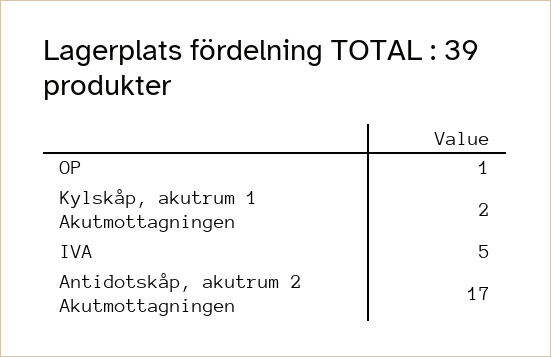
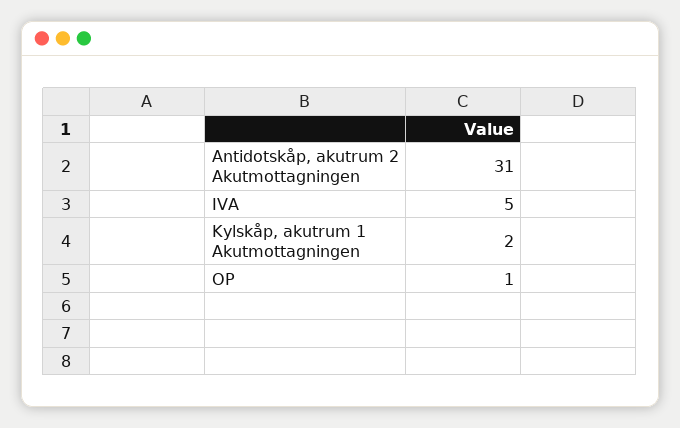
Antidotskåp, akutrum 2 Akutmottagningen: 17 -> 31

